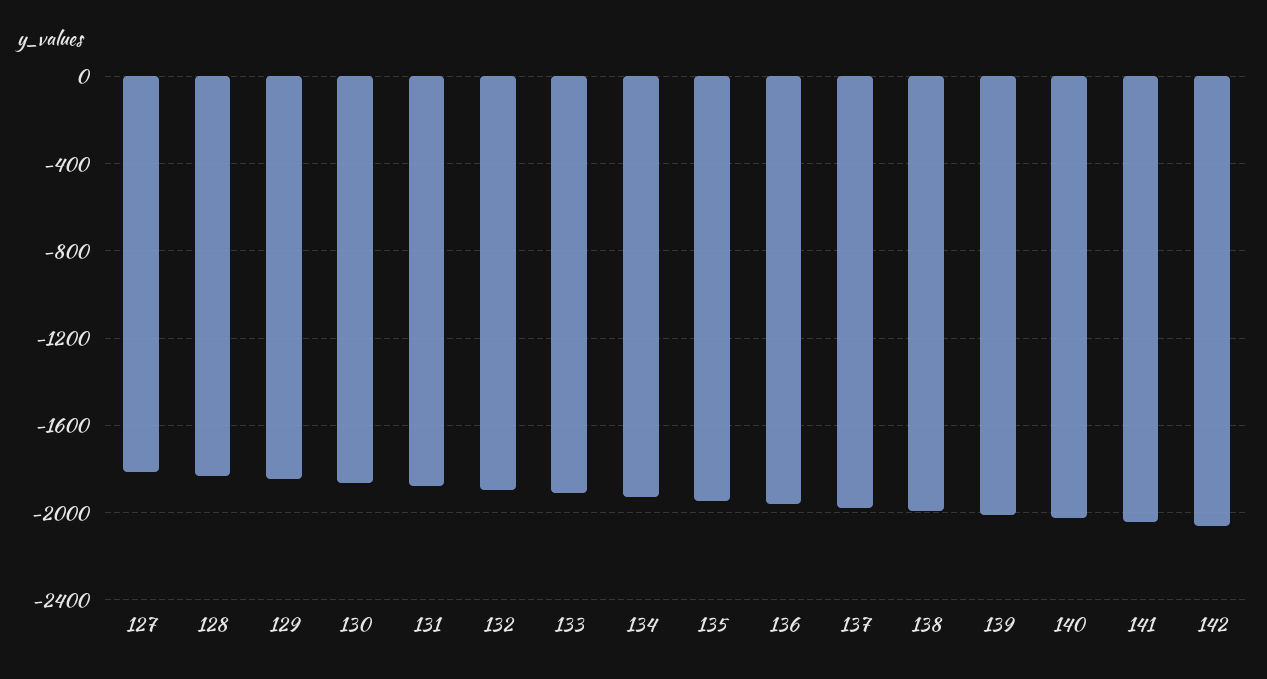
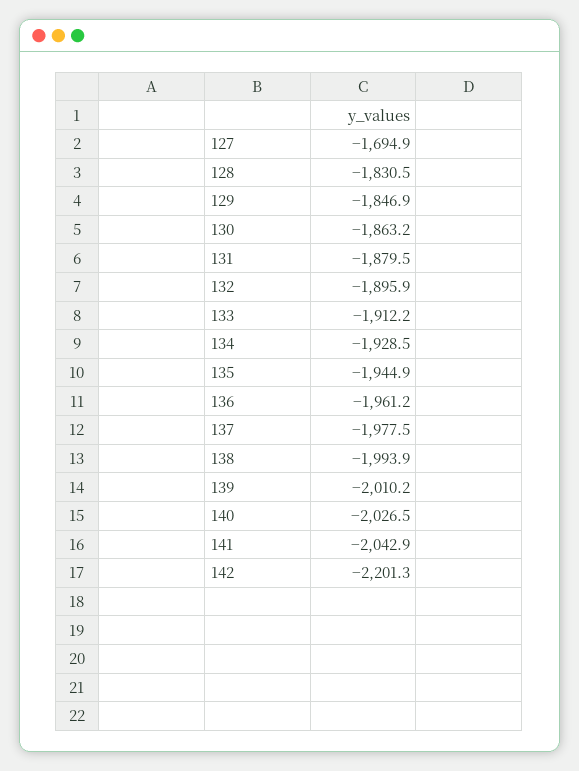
127: -1800 -> -1694.9
142: -2050 -> -2201.3

